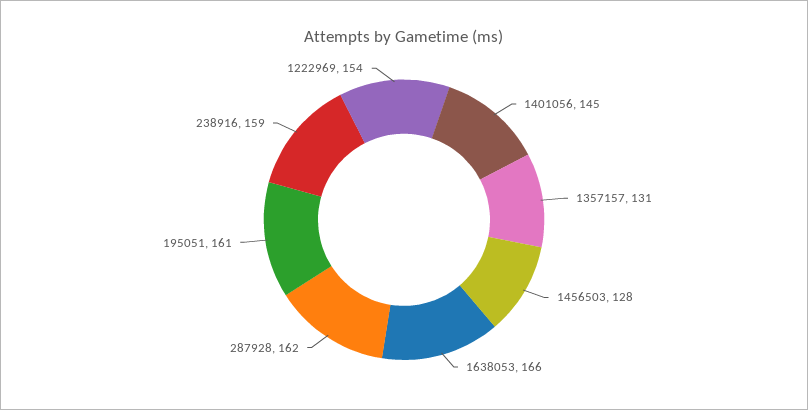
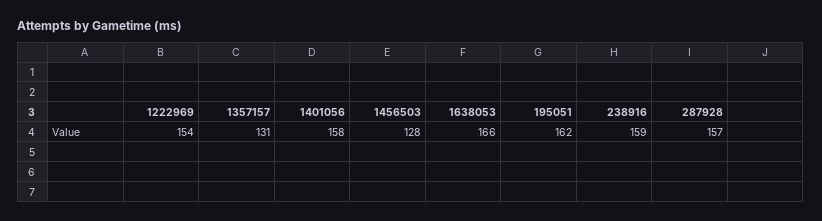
1401056: 145 -> 158
287928: 162 -> 157
195051: 161 -> 162

